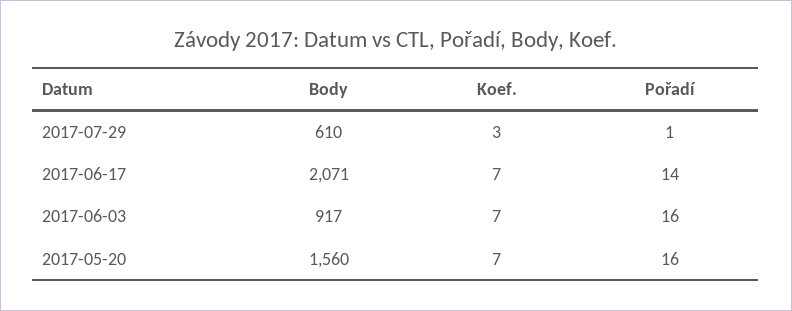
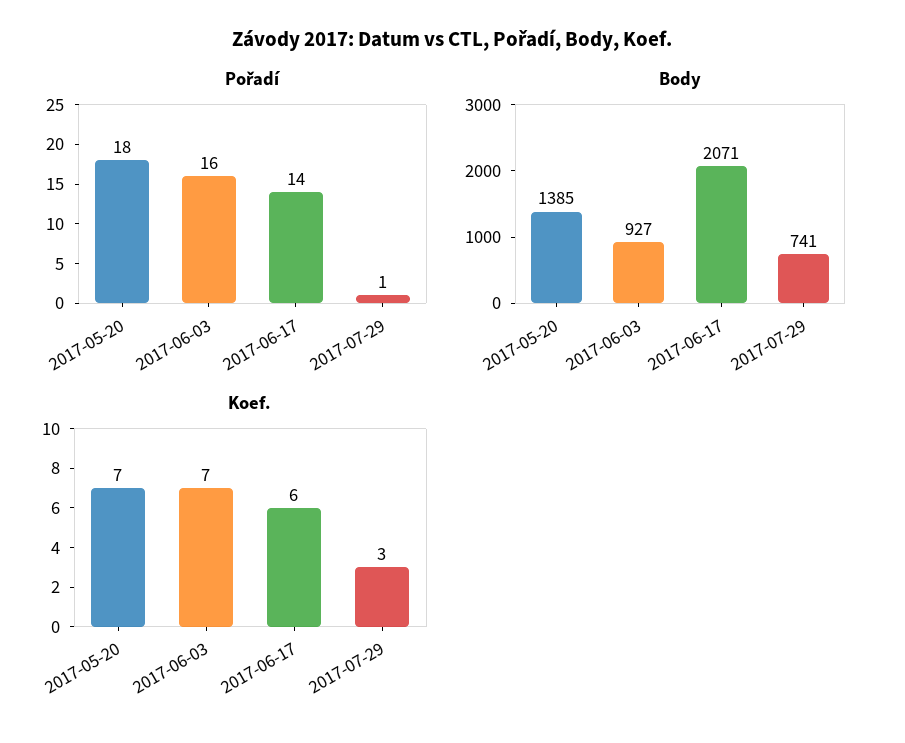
Body, 2017-07-29: 610 -> 741
Koef., 2017-06-17: 7 -> 6
Body, 2017-06-03: 917 -> 927
Body, 2017-05-20: 1560 -> 1385
Pořadí, 2017-05-20: 16 -> 18

